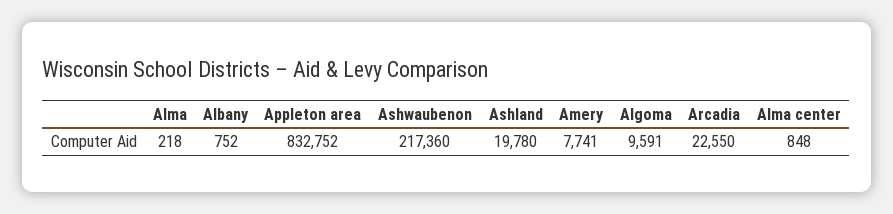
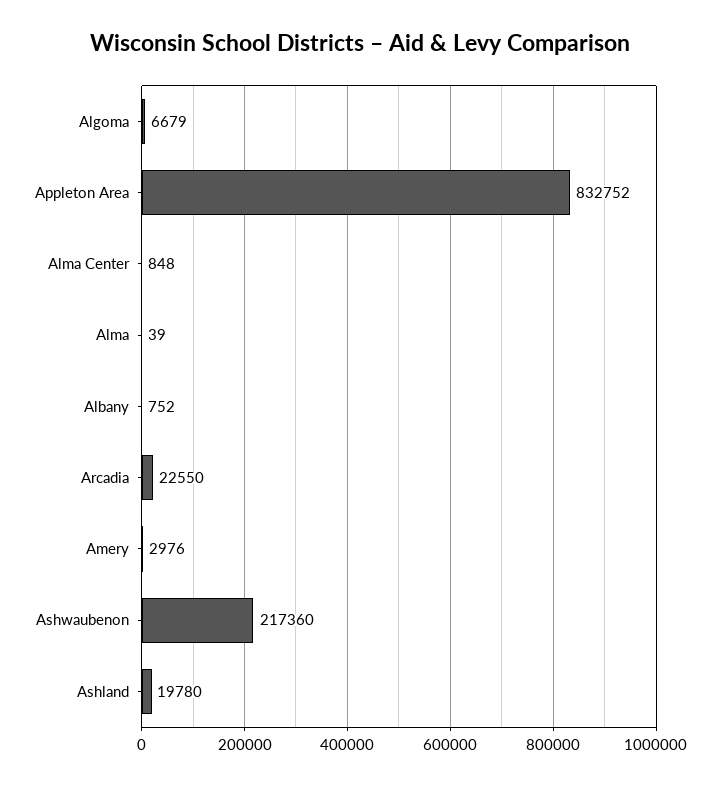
Alma: 218 -> 39
Amery: 7741 -> 2976
Algoma: 9591 -> 6679

